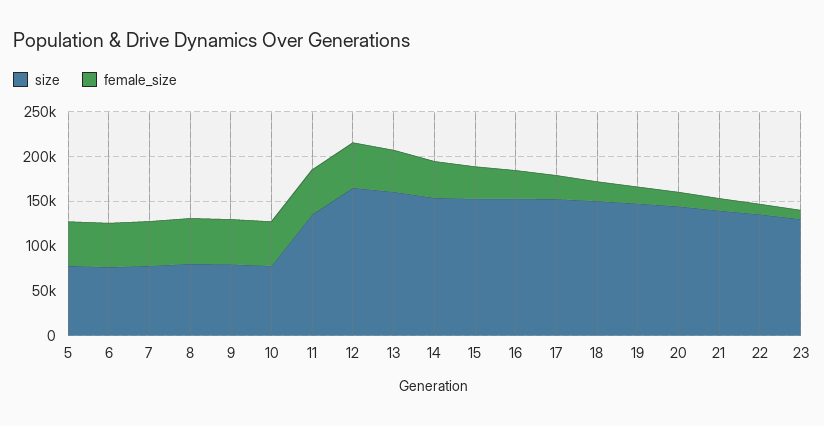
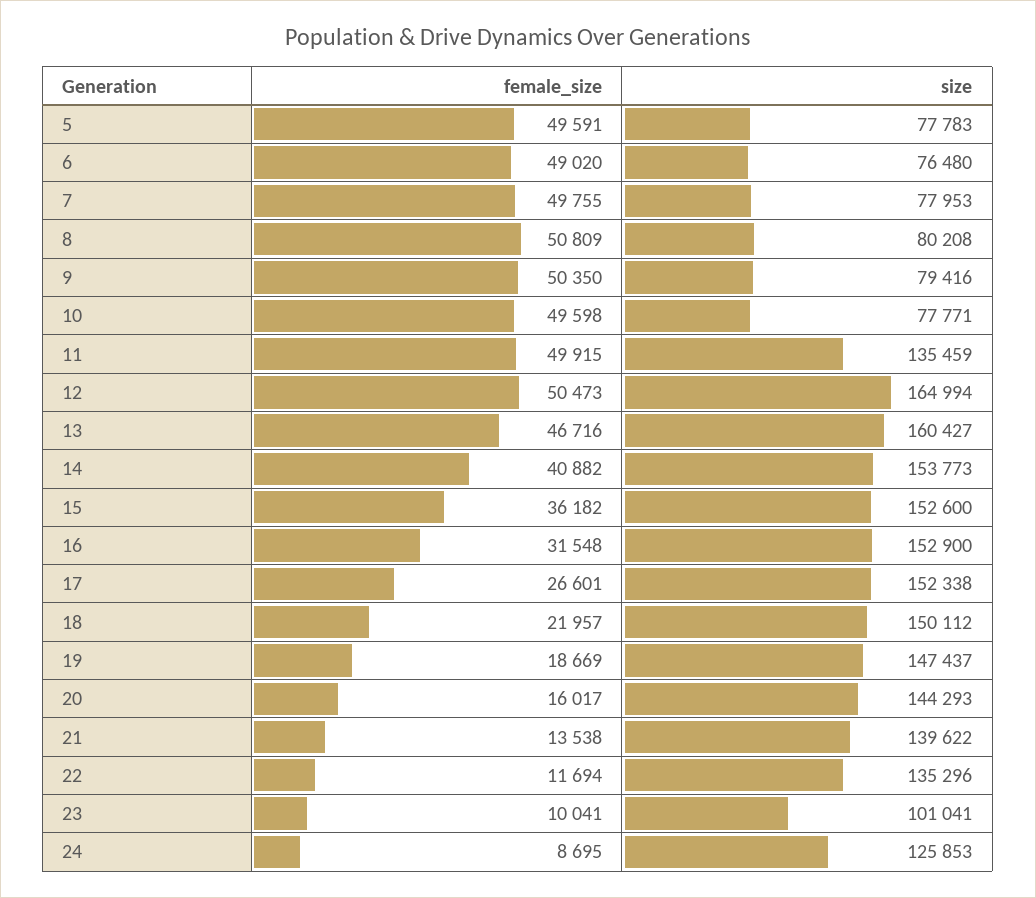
size, 23: 130000 -> 101041
female_size, 24: none -> 8695
size, 24: none -> 125853

